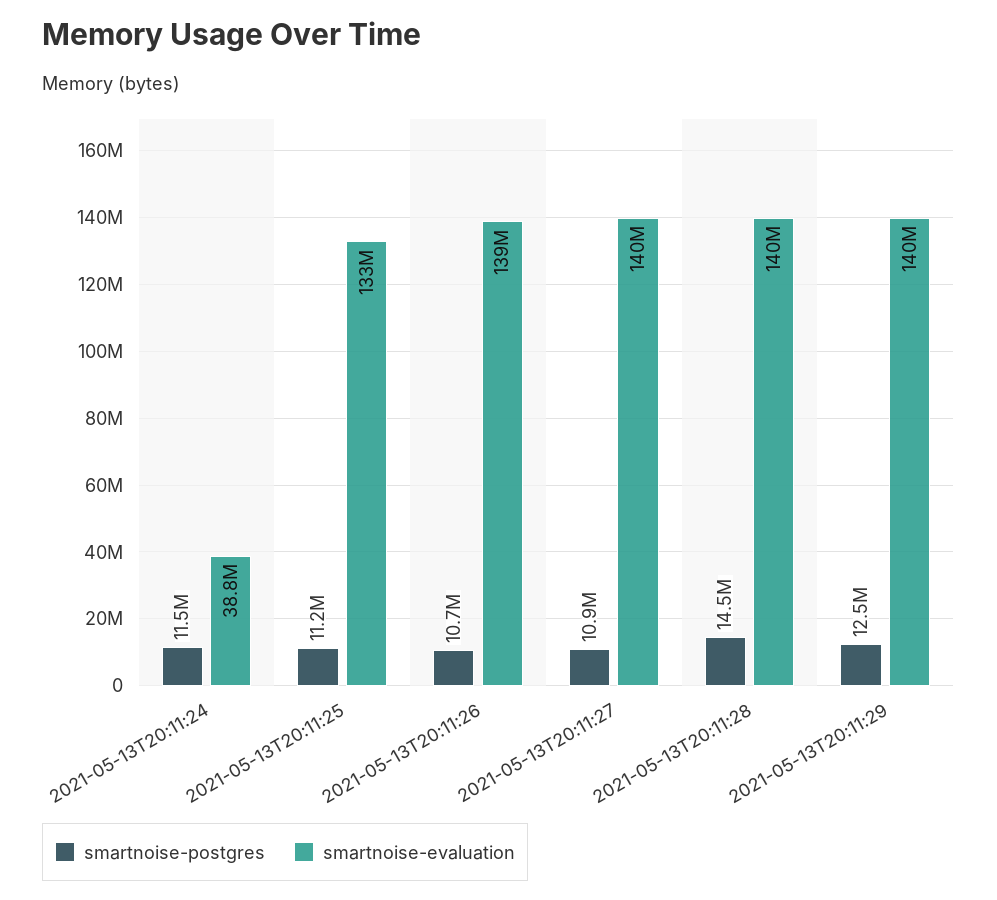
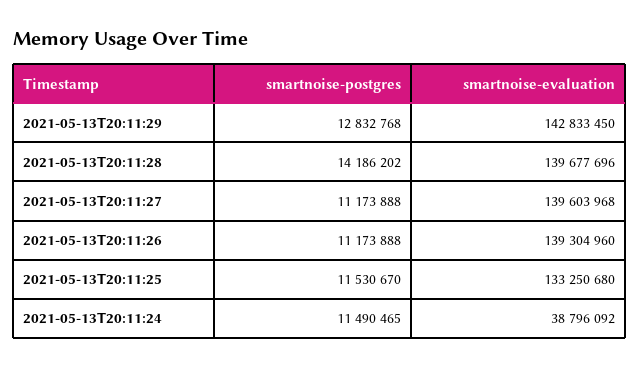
smartnoise-postgres, 2021-05-13T20:11:25: 11200000 -> 11530670
smartnoise-postgres, 2021-05-13T20:11:26: 10700000 -> 11173888
smartnoise-postgres, 2021-05-13T20:11:27: 10900000 -> 11173888
smartnoise-postgres, 2021-05-13T20:11:28: 14500000 -> 14186202
smartnoise-postgres, 2021-05-13T20:11:29: 12500000 -> 12832768
smartnoise-evaluation, 2021-05-13T20:11:29: 140000000 -> 142833450

